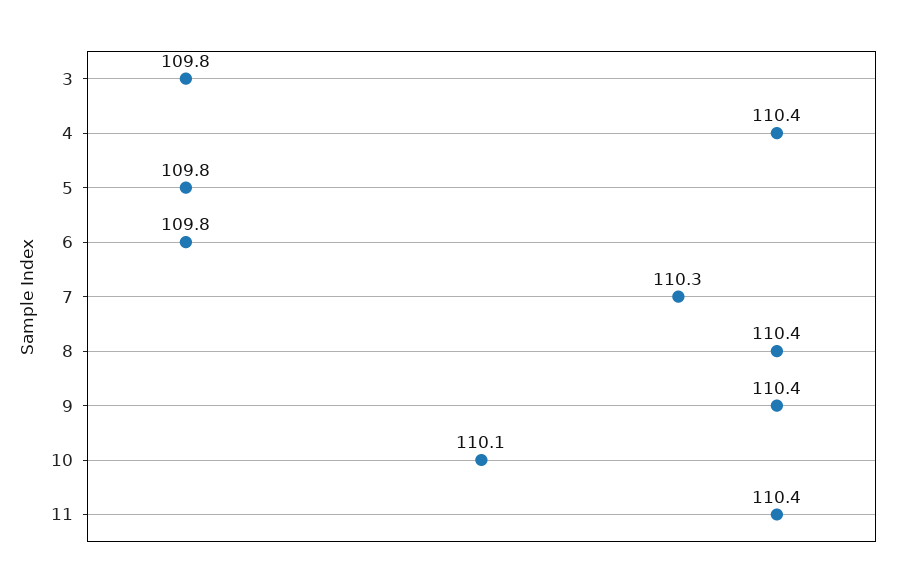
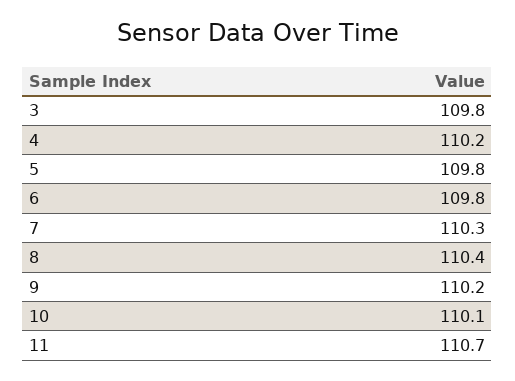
4: 110.4 -> 110.2
9: 110.4 -> 110.2
11: 110.4 -> 110.7

